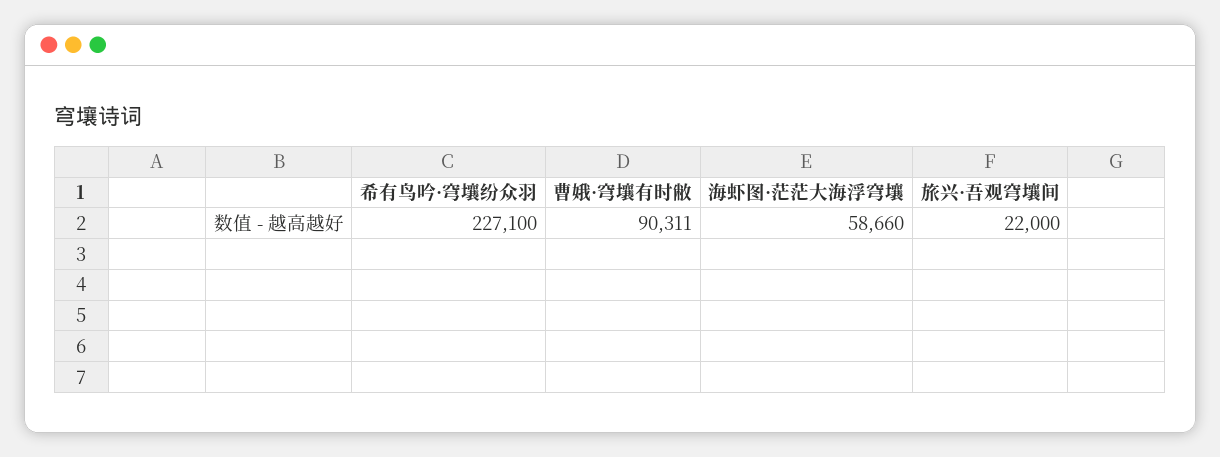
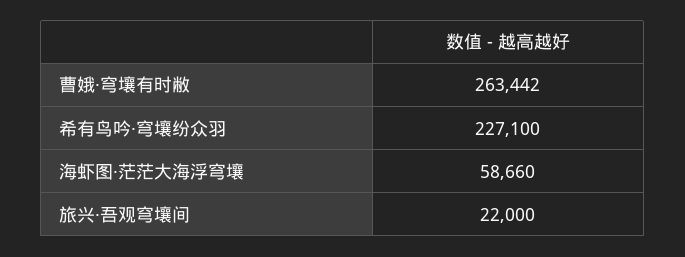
曹娥·穹壤有时敝: 90311 -> 263442

